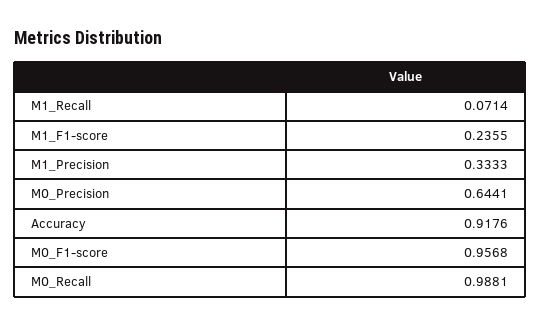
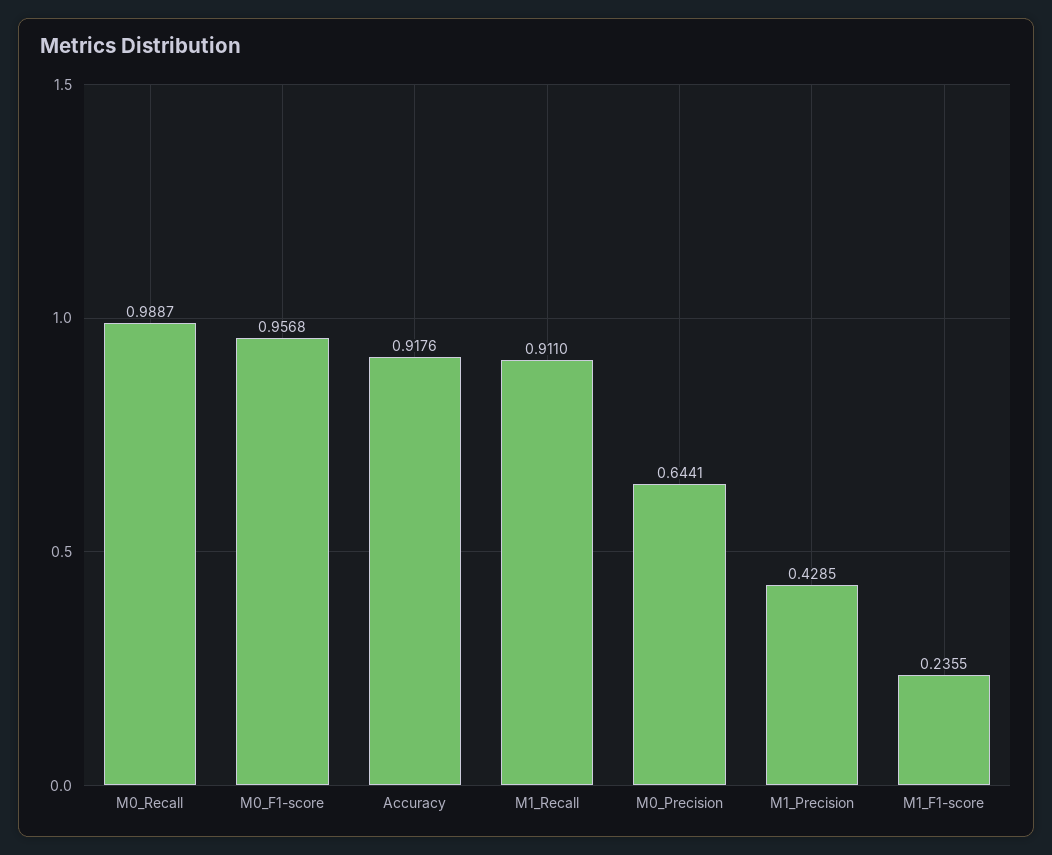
M1_Recall: 0.0714 -> 0.911
M1_Precision: 0.3333 -> 0.4285
M0_Recall: 0.9881 -> 0.9887

